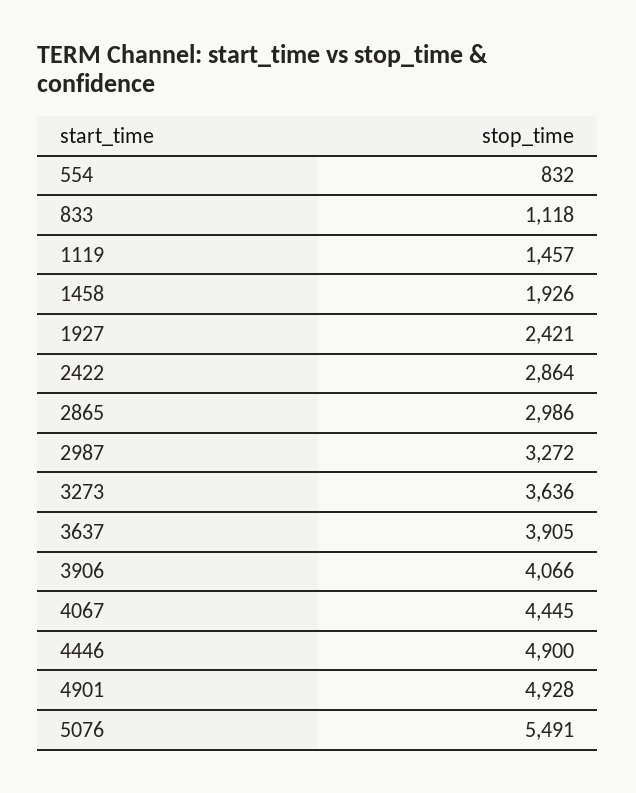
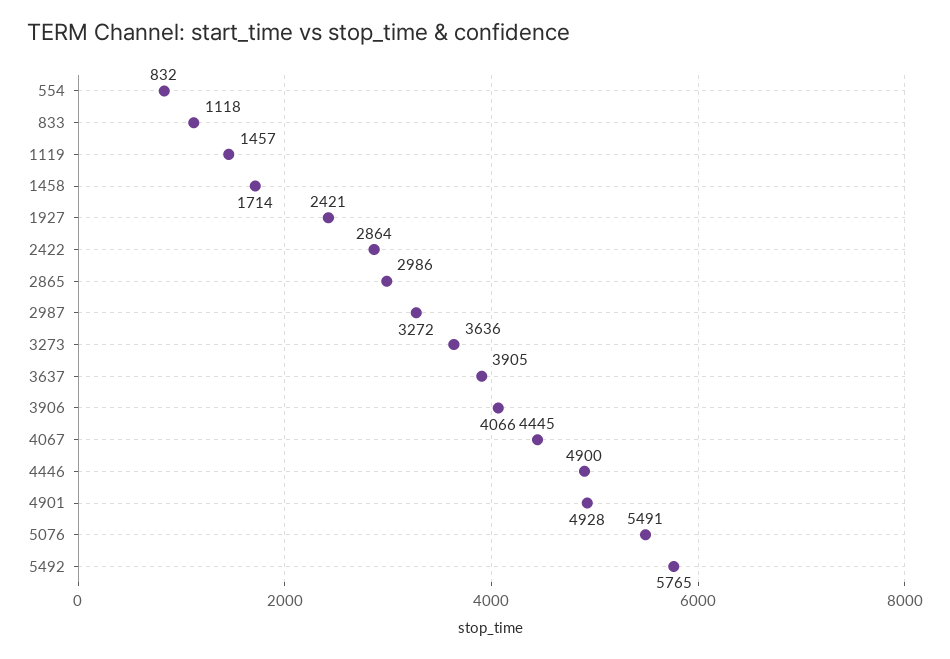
1458: 1926 -> 1714
5492: none -> 5765

